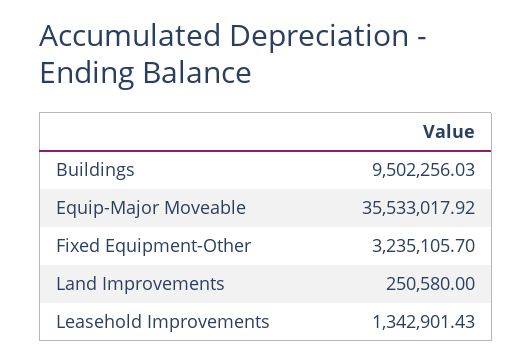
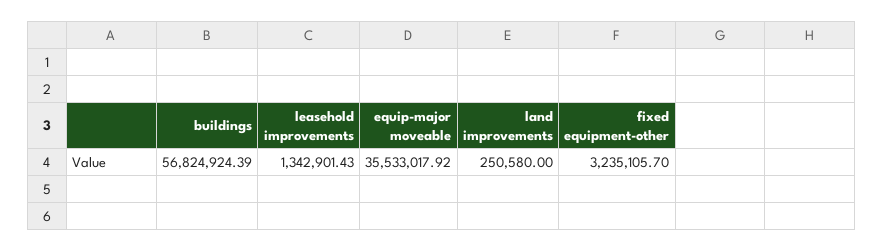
Buildings: 9502256.03 -> 56824924.39

